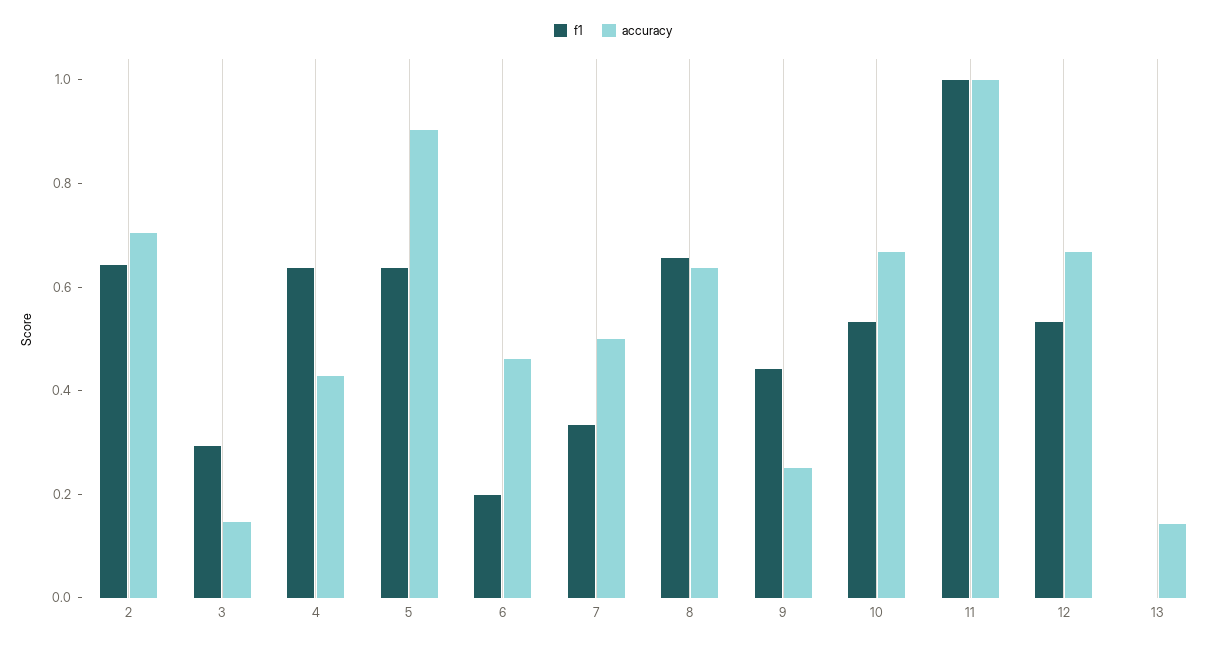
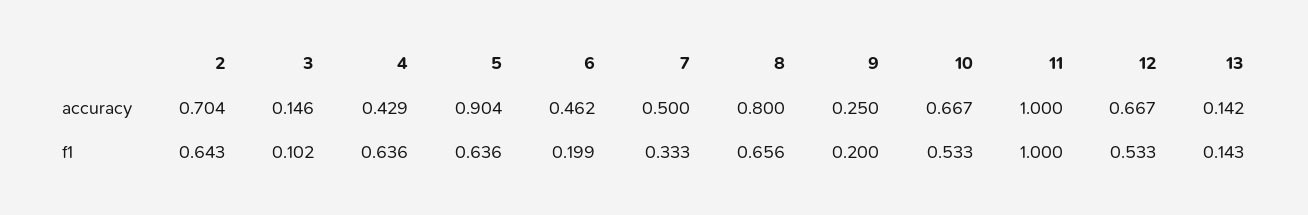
f1, 3: 0.3 -> 0.102
accuracy, 8: 0.65 -> 0.8
f1, 9: 0.45 -> 0.2
f1, 13: 0 -> 0.143

